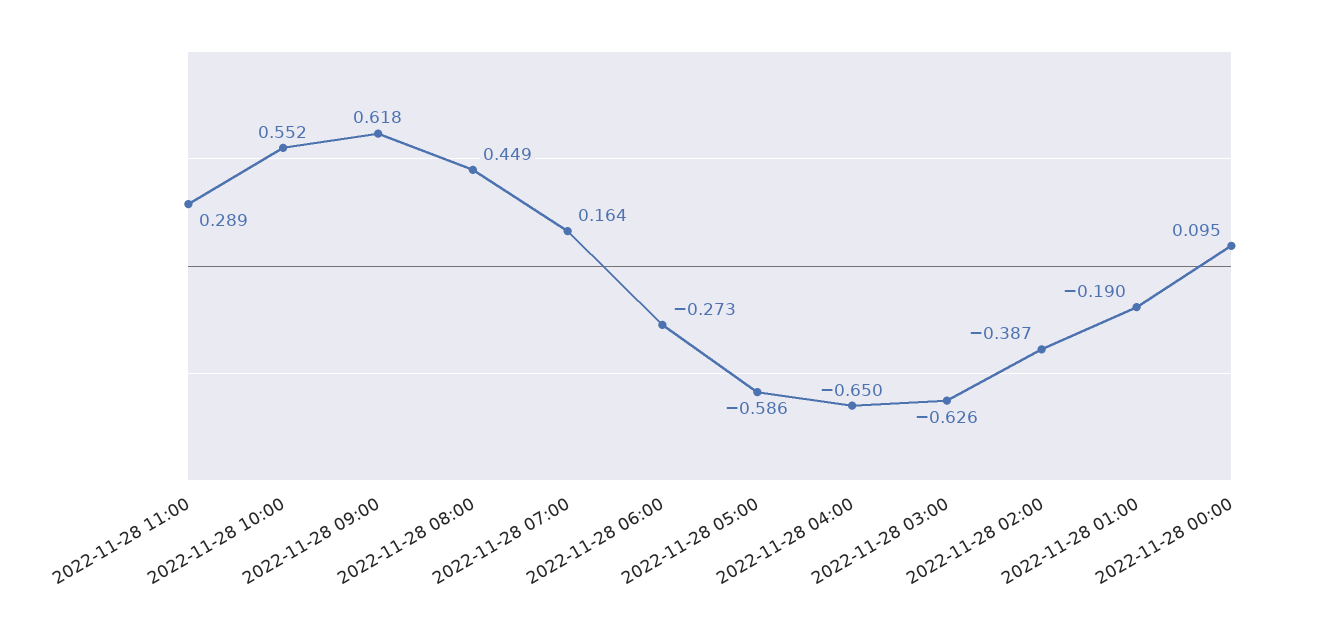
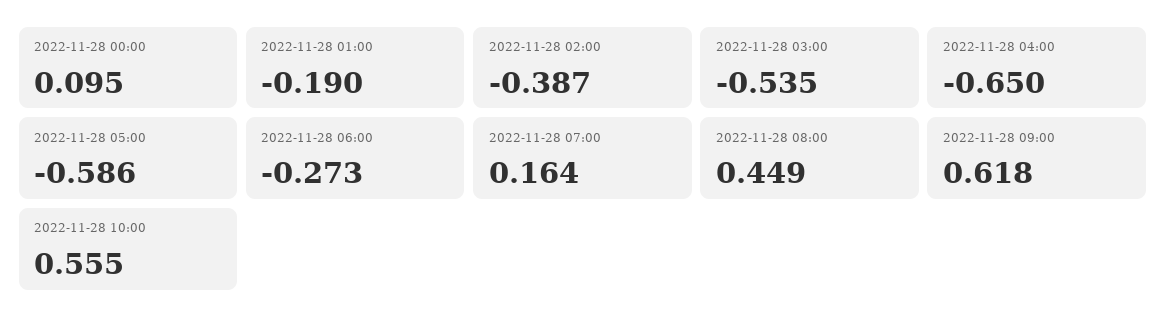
2022-11-28 11:00: 0.289 -> none
2022-11-28 10:00: 0.552 -> 0.555
2022-11-28 03:00: -0.626 -> -0.535

